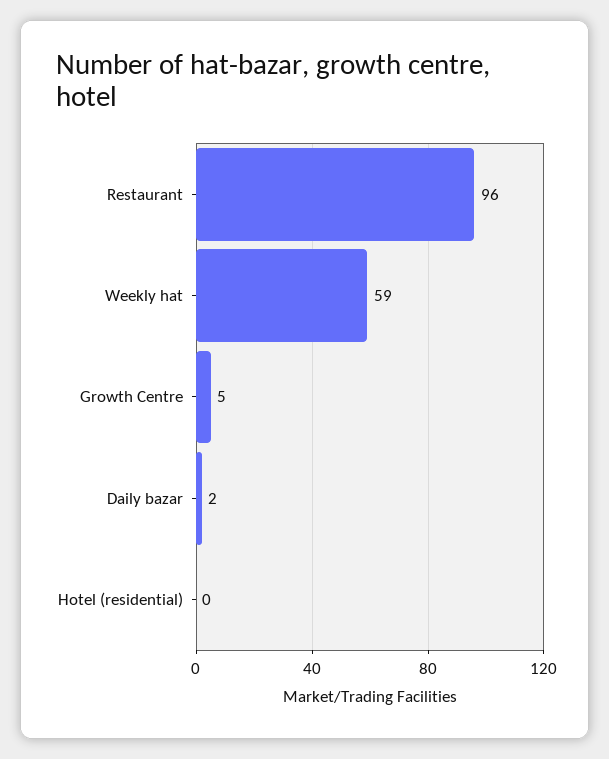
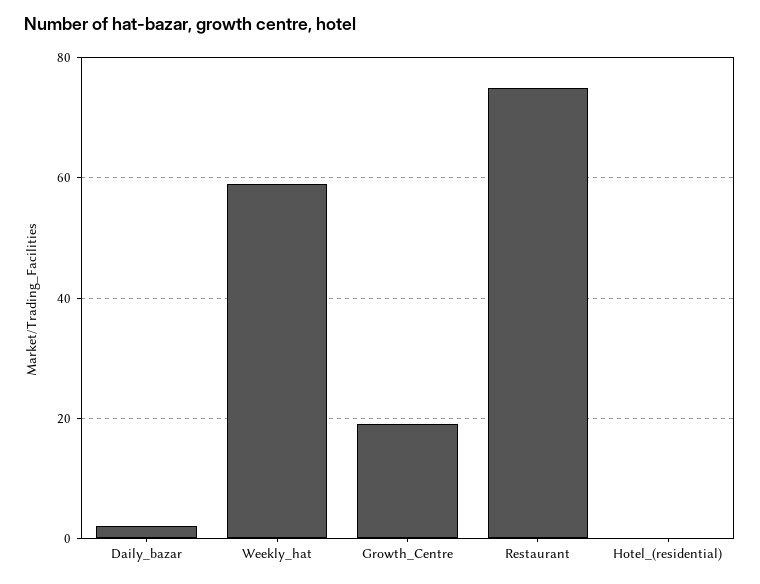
Restaurant: 96 -> 75
Growth Centre: 5 -> 20

